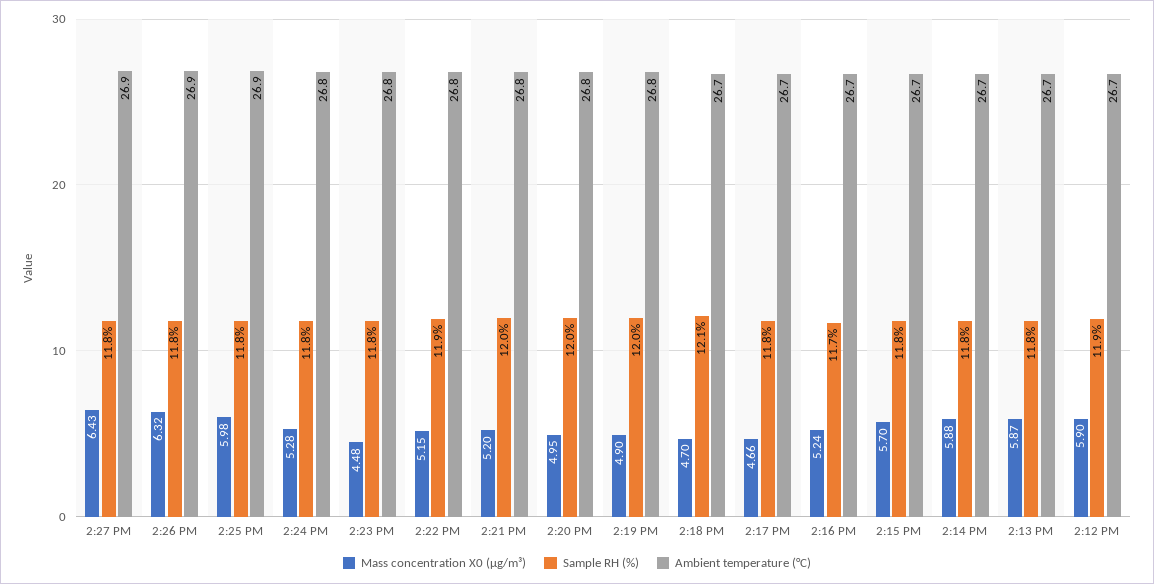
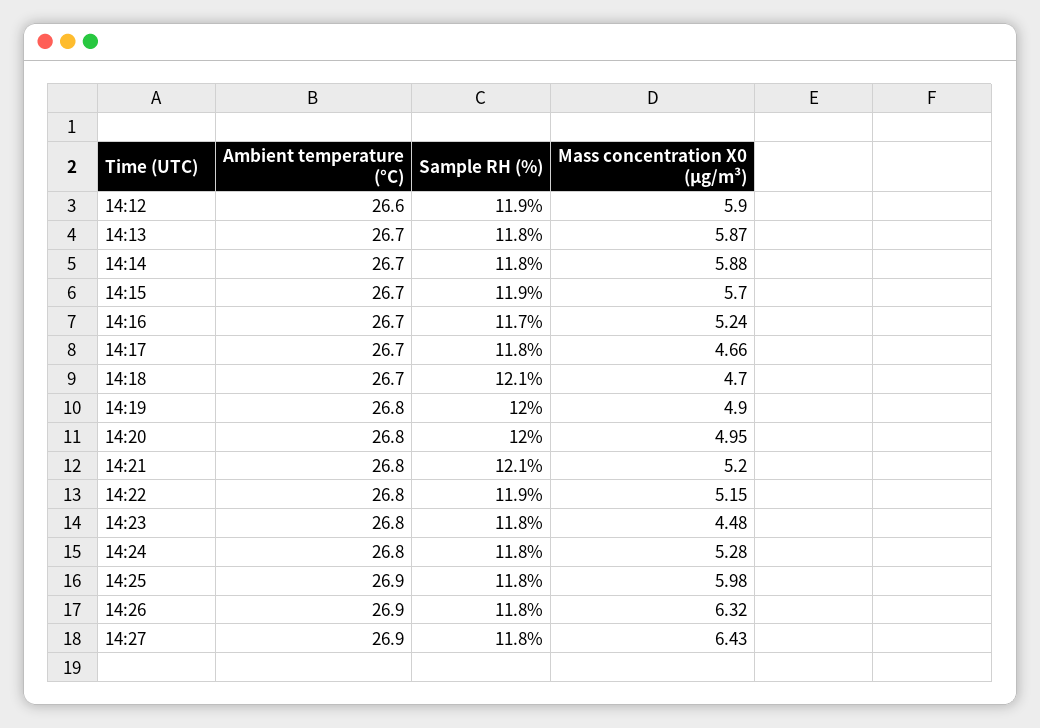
Sample RH (%), 2:21 PM: 12 -> 12.1
Sample RH (%), 2:15 PM: 11.8 -> 11.9
Ambient temperature (°C), 2:12 PM: 26.7 -> 26.6

